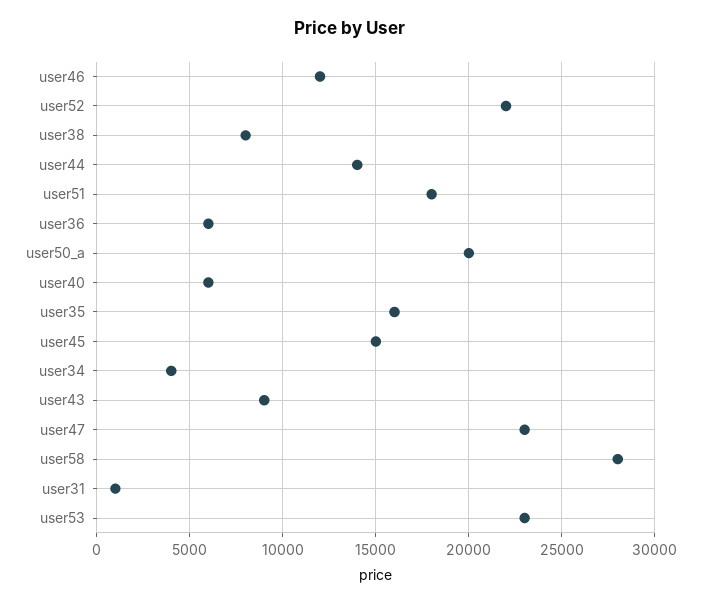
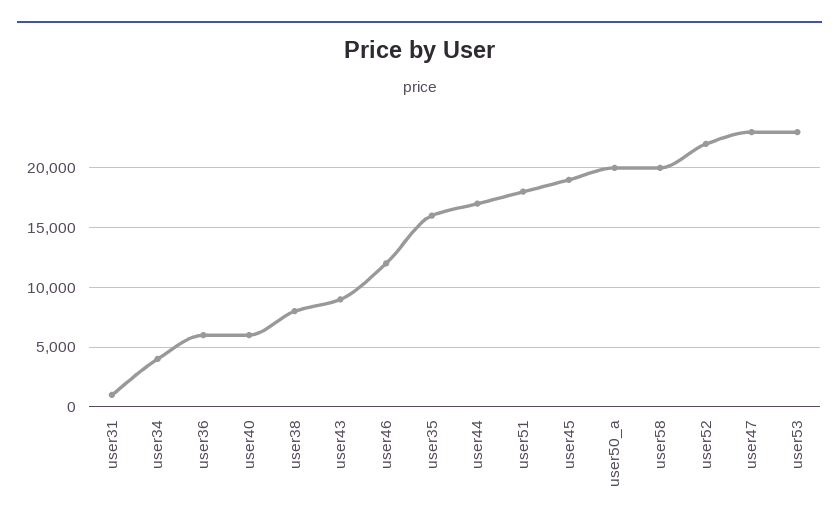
user44: 14000 -> 17000
user45: 15000 -> 19000
user58: 28000 -> 20000

